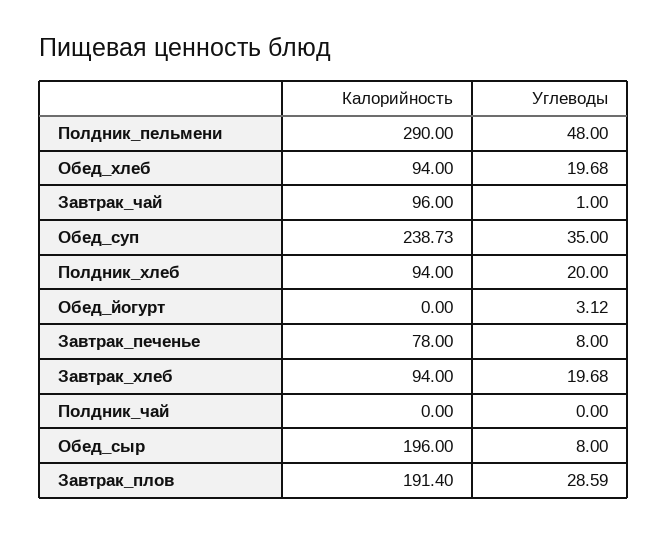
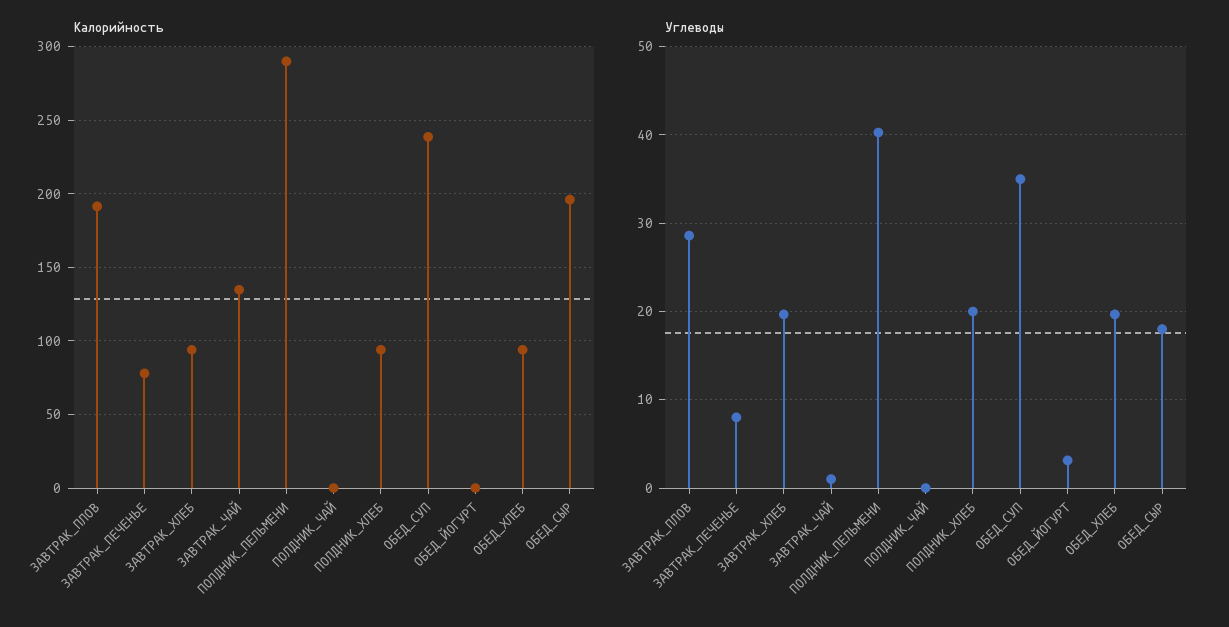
Углеводы, Полдник_пельмени: 48 -> 40
Калорийность, Завтрак_чай: 96 -> 135
Углеводы, Обед_сыр: 8 -> 18

